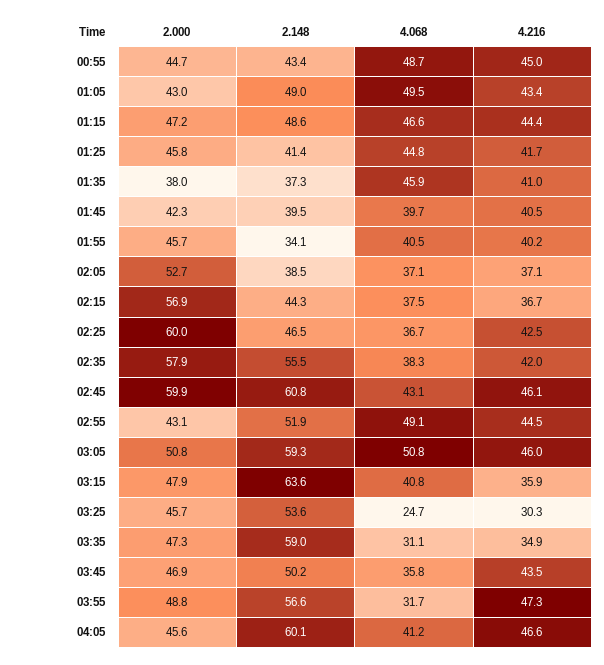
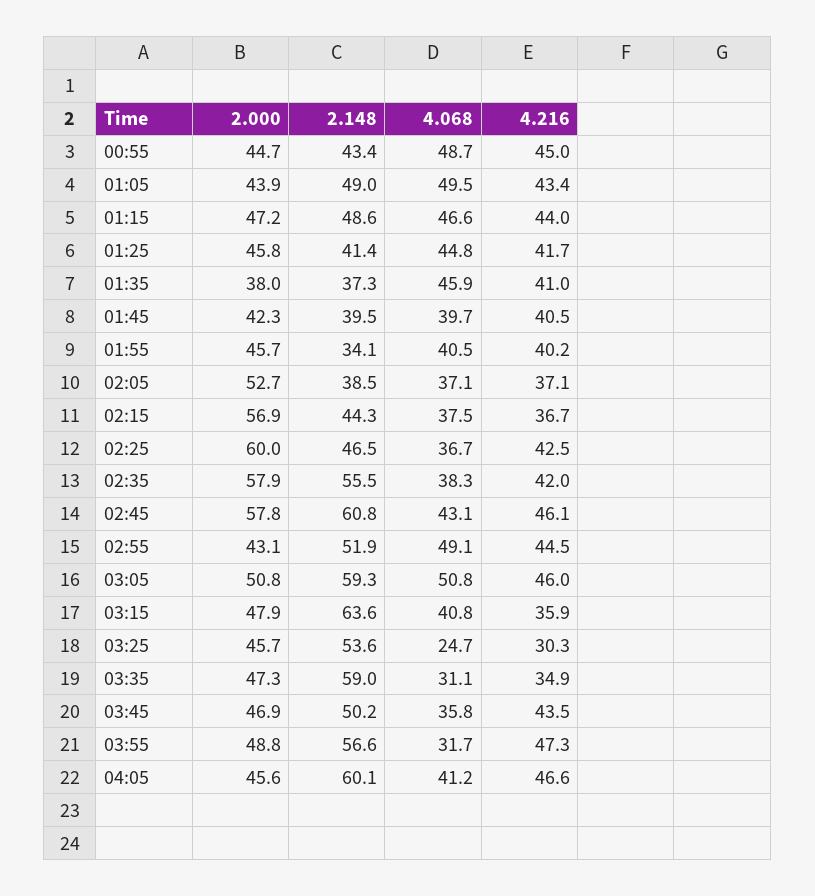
2.000, 01:05: 43 -> 43.9
4.216, 01:15: 44.4 -> 44
2.000, 02:45: 59.9 -> 57.8

